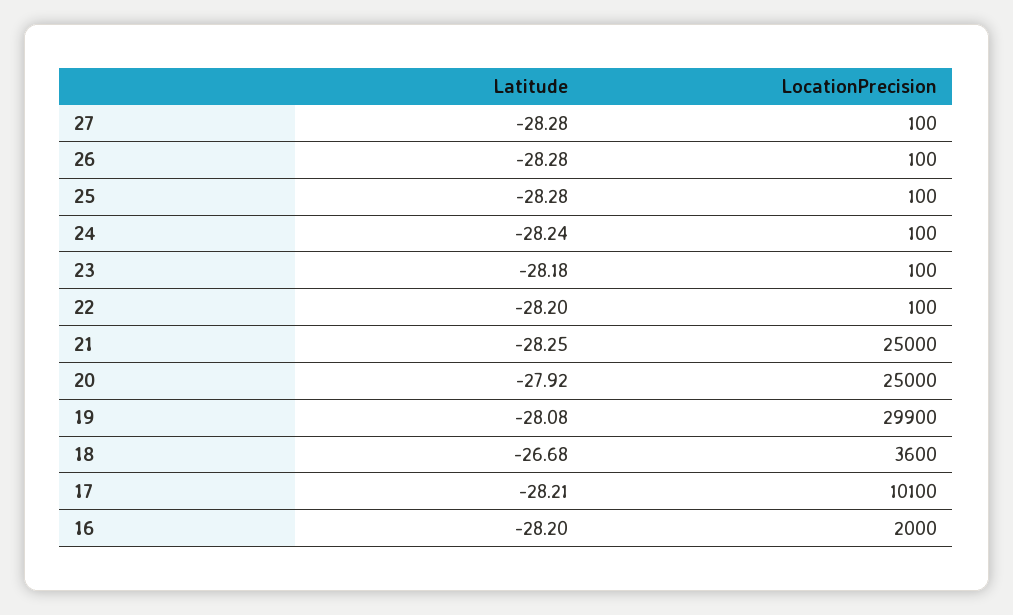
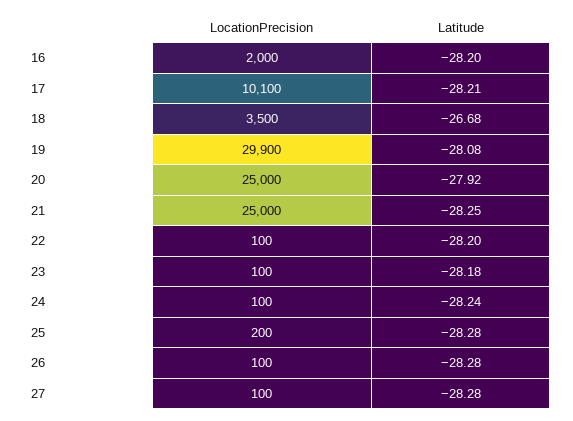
LocationPrecision, 25: 100 -> 200
LocationPrecision, 18: 3600 -> 3500

